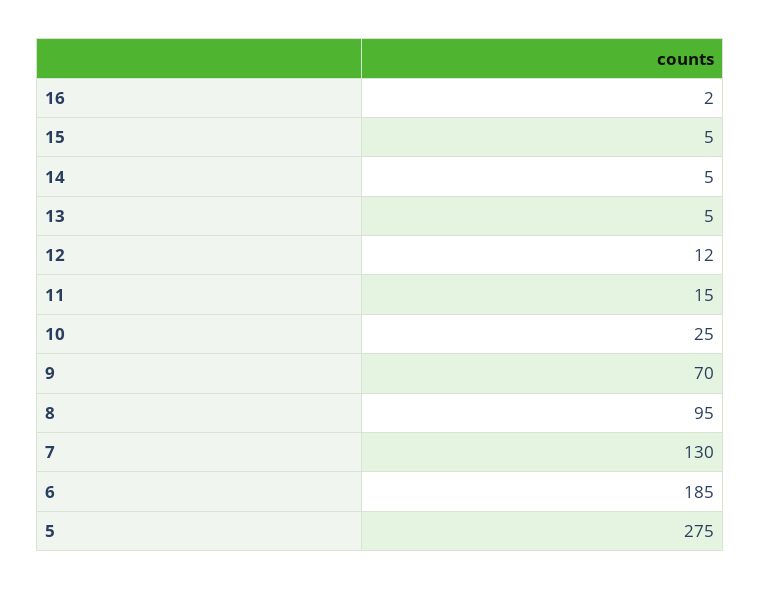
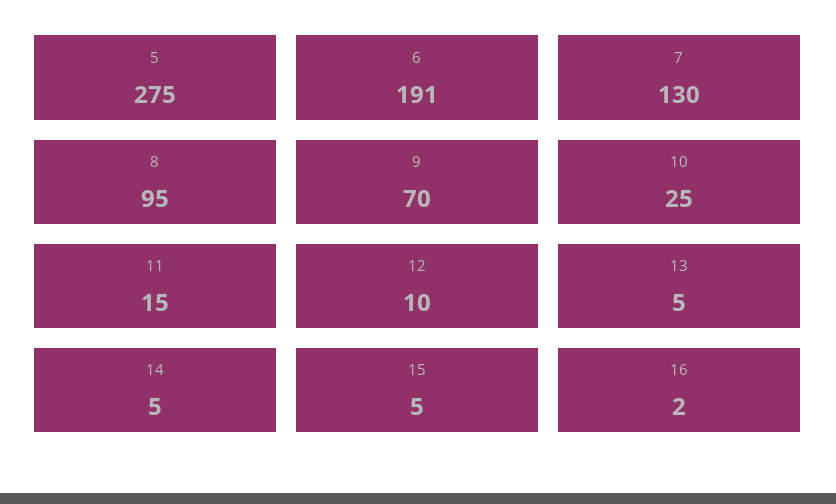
12: 12 -> 10
6: 185 -> 191

